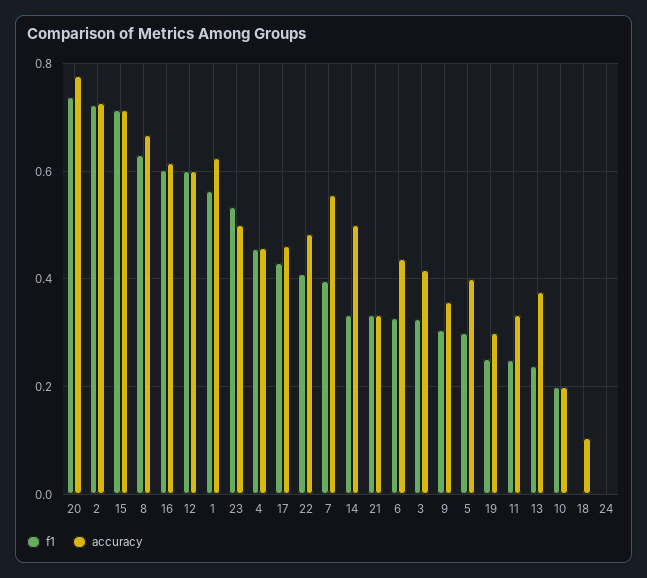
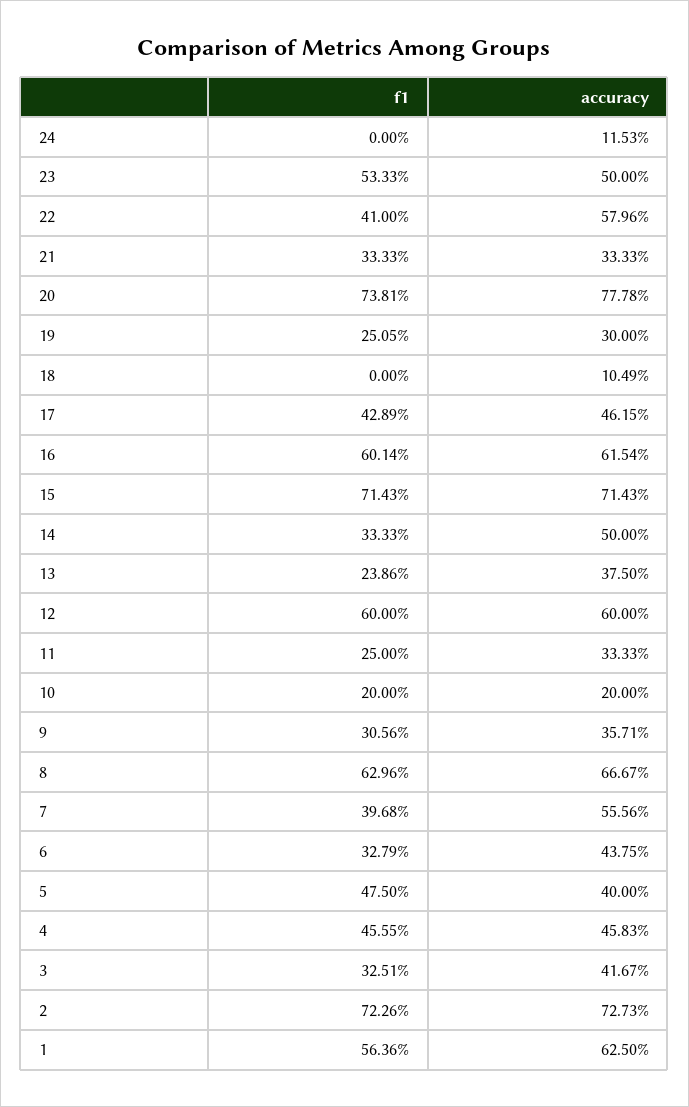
accuracy, 22: 0.48 -> 0.5796
f1, 5: 0.3 -> 0.475
accuracy, 24: 0 -> 0.1153

